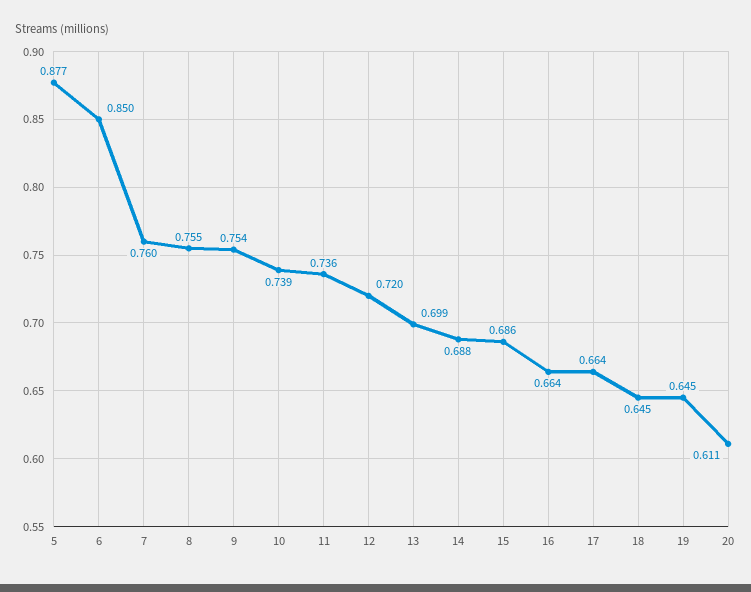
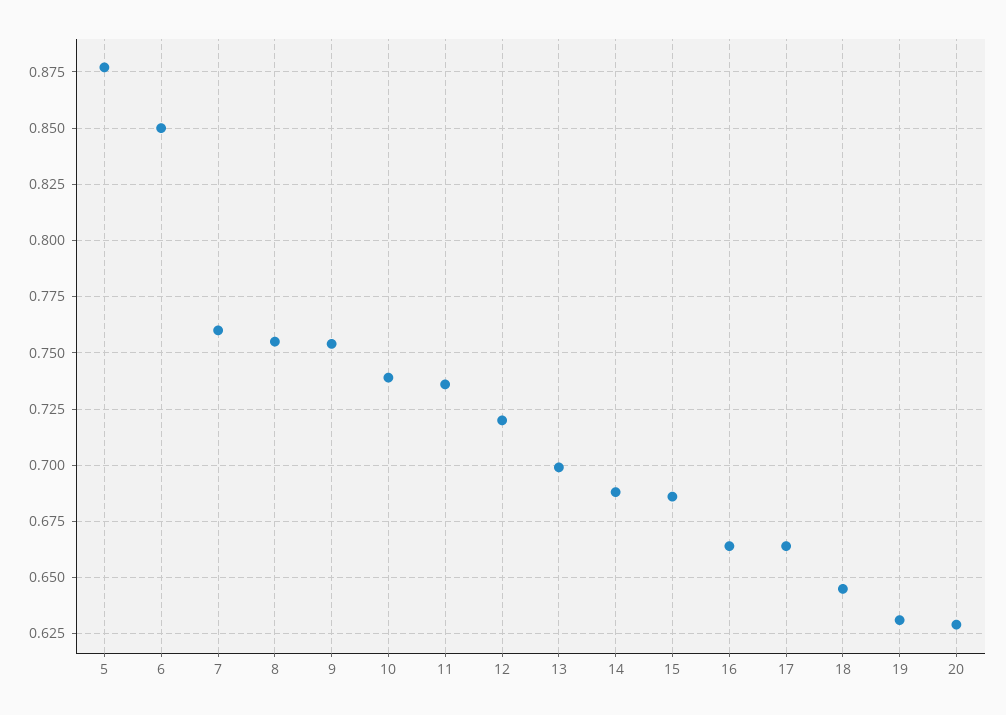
19: 0.645 -> 0.63
20: 0.611 -> 0.63

